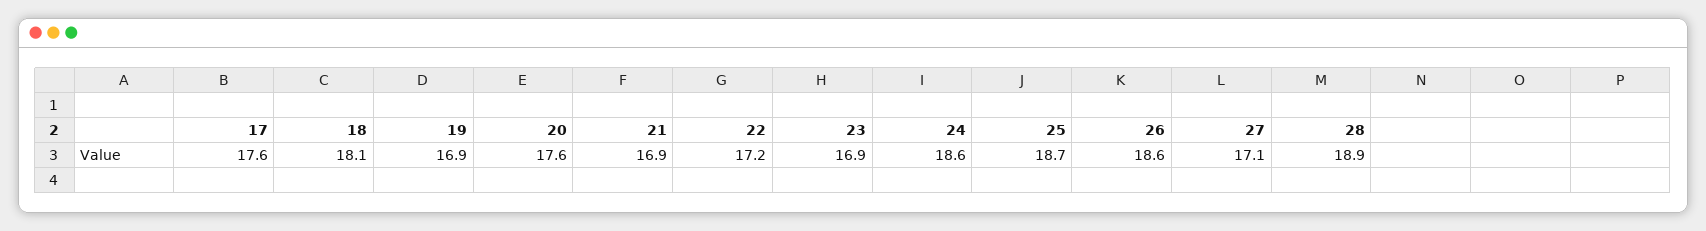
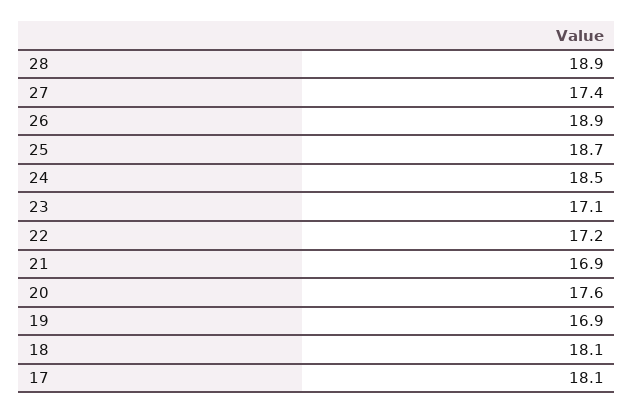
17: 17.6 -> 18.1
23: 16.9 -> 17.1
24: 18.6 -> 18.5
26: 18.6 -> 18.9
27: 17.1 -> 17.4

